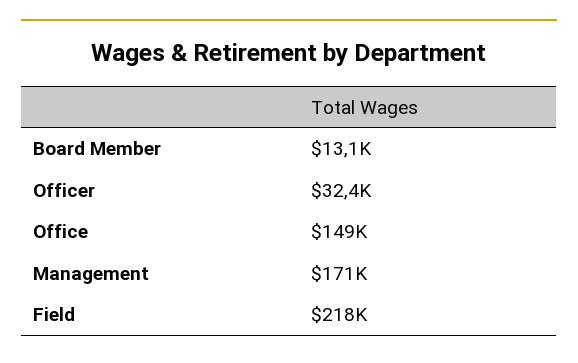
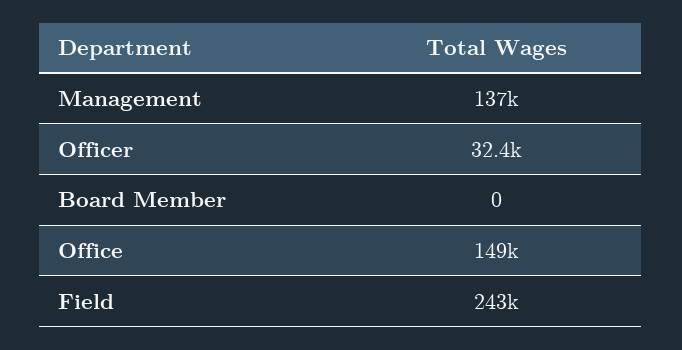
Board Member: 13100 -> 0
Management: 171000 -> 137000
Field: 218000 -> 243000

